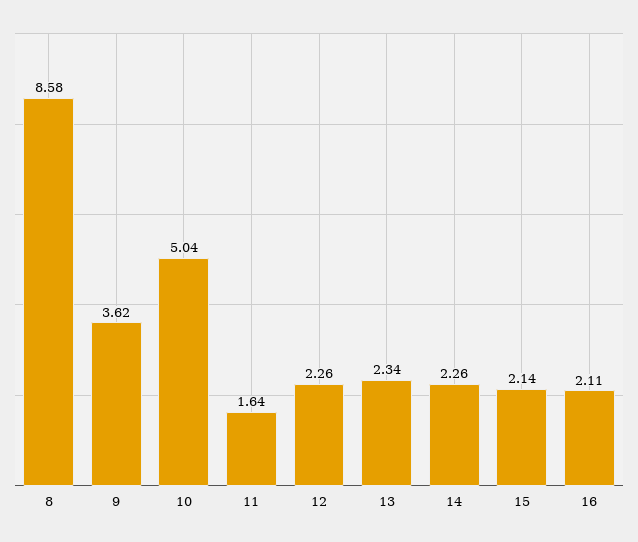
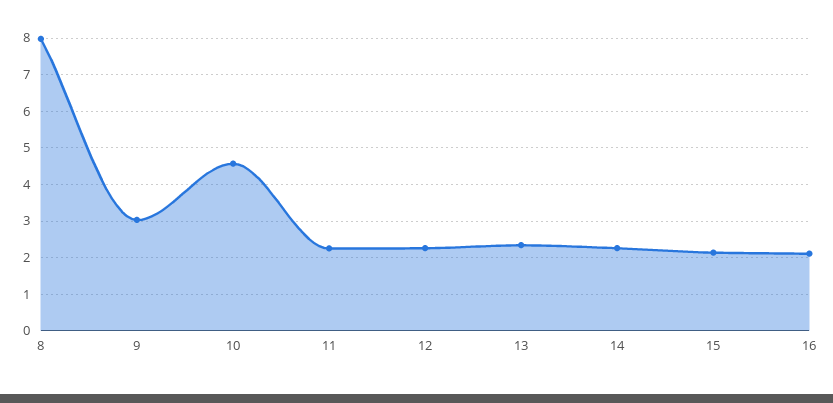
8: 8.58 -> 8
9: 3.62 -> 3
10: 5.04 -> 4.6
11: 1.64 -> 2.2

